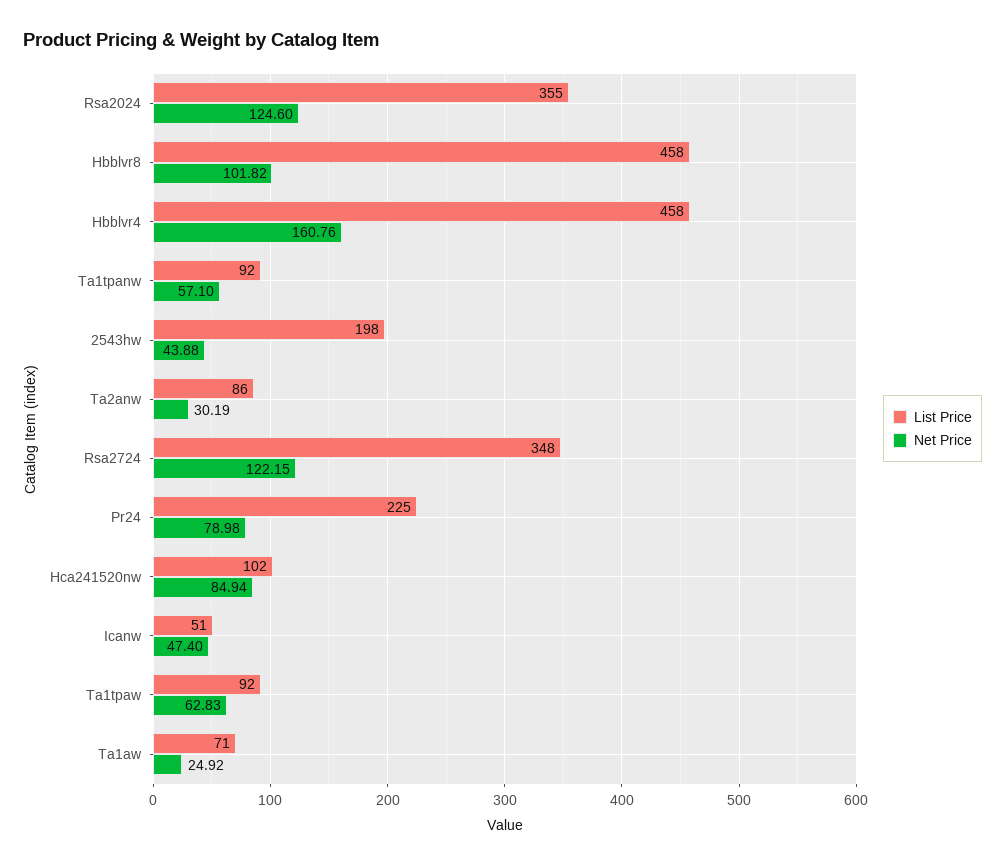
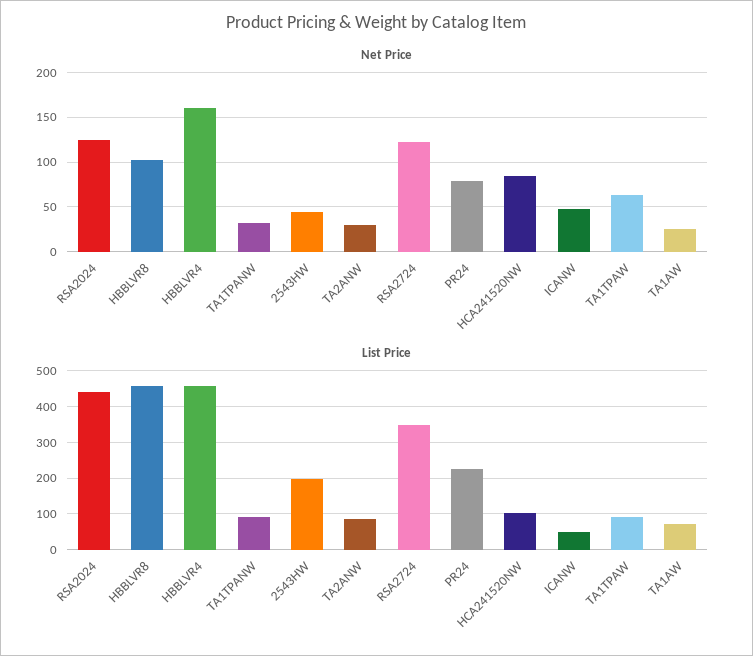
List Price, Rsa2024: 355 -> 440
Net Price, Ta1tpanw: 57.1 -> 30

